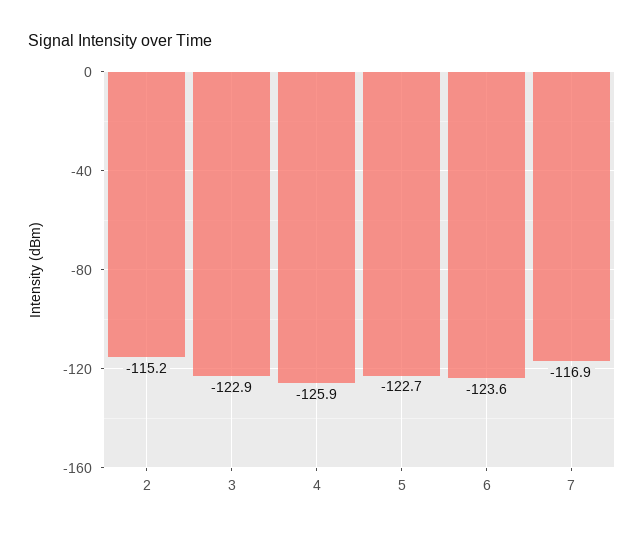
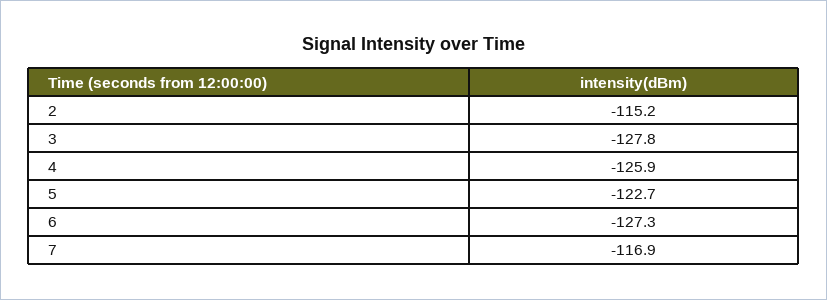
3: -122.9 -> -127.8
6: -123.6 -> -127.3

